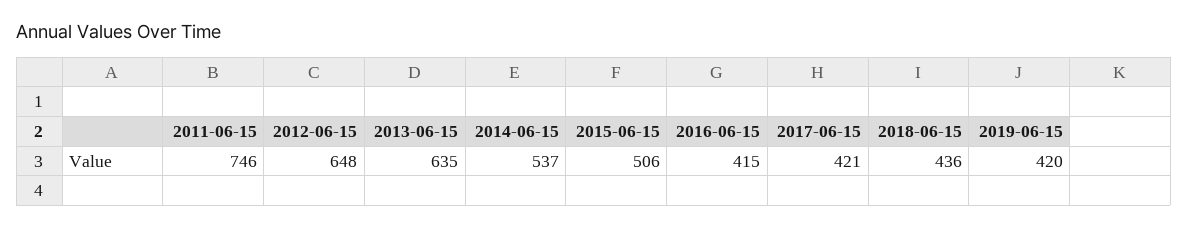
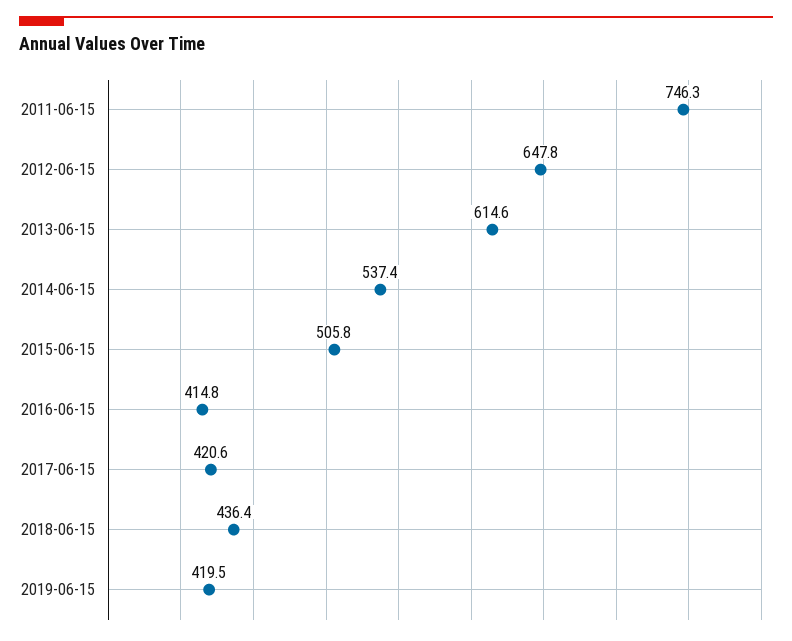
2013-06-15: 635 -> 614.6

